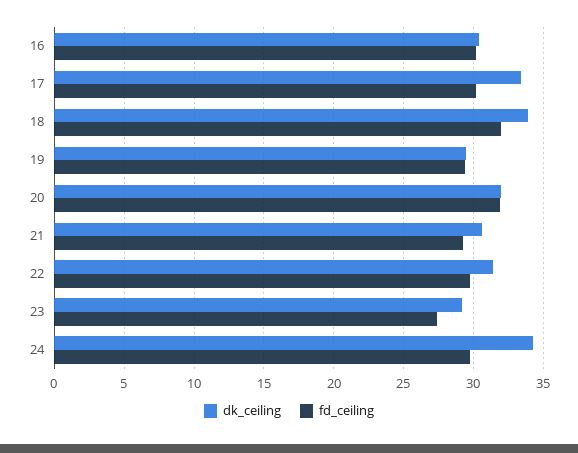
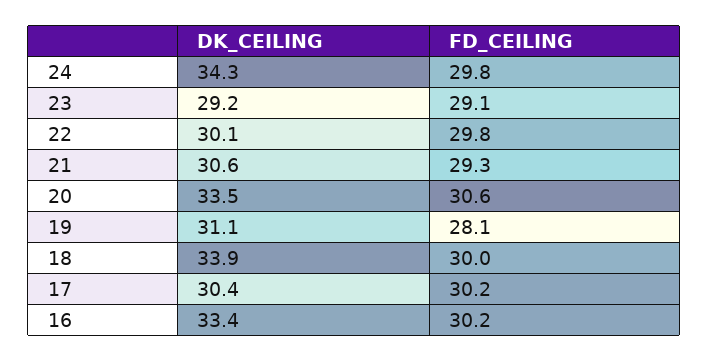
dk_ceiling, 16: 30.5 -> 33.4
dk_ceiling, 17: 33.5 -> 30.4
fd_ceiling, 18: 32 -> 30
dk_ceiling, 19: 29.5 -> 31.1
fd_ceiling, 19: 29.5 -> 28.1
dk_ceiling, 20: 32 -> 33.5
fd_ceiling, 20: 32 -> 30.6
dk_ceiling, 22: 31.5 -> 30.1
fd_ceiling, 23: 27.5 -> 29.1

